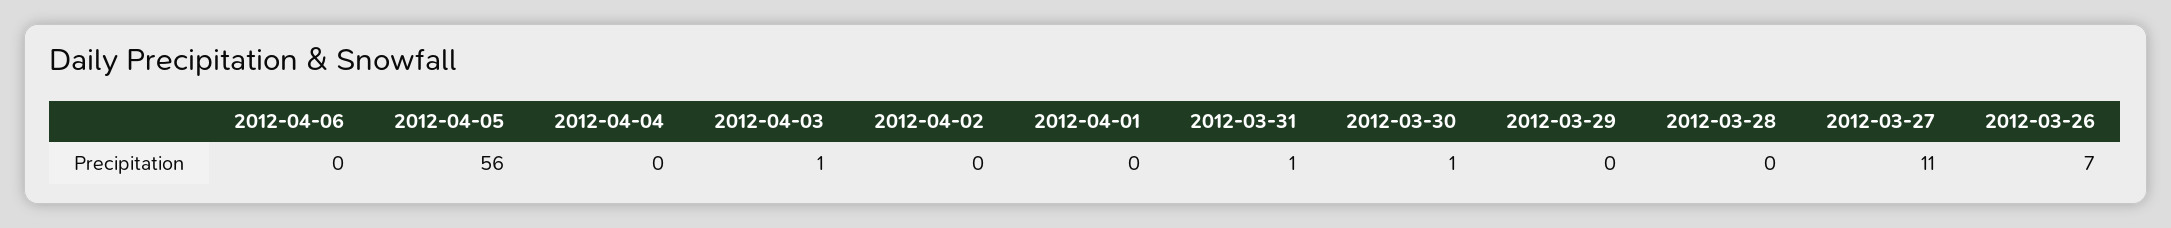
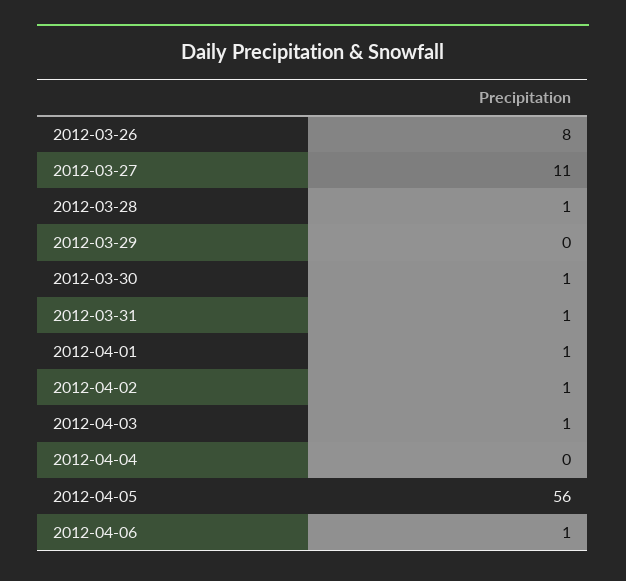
2012-04-06: 0 -> 1
2012-04-02: 0 -> 1
2012-04-01: 0 -> 1
2012-03-28: 0 -> 1
2012-03-26: 7 -> 8

